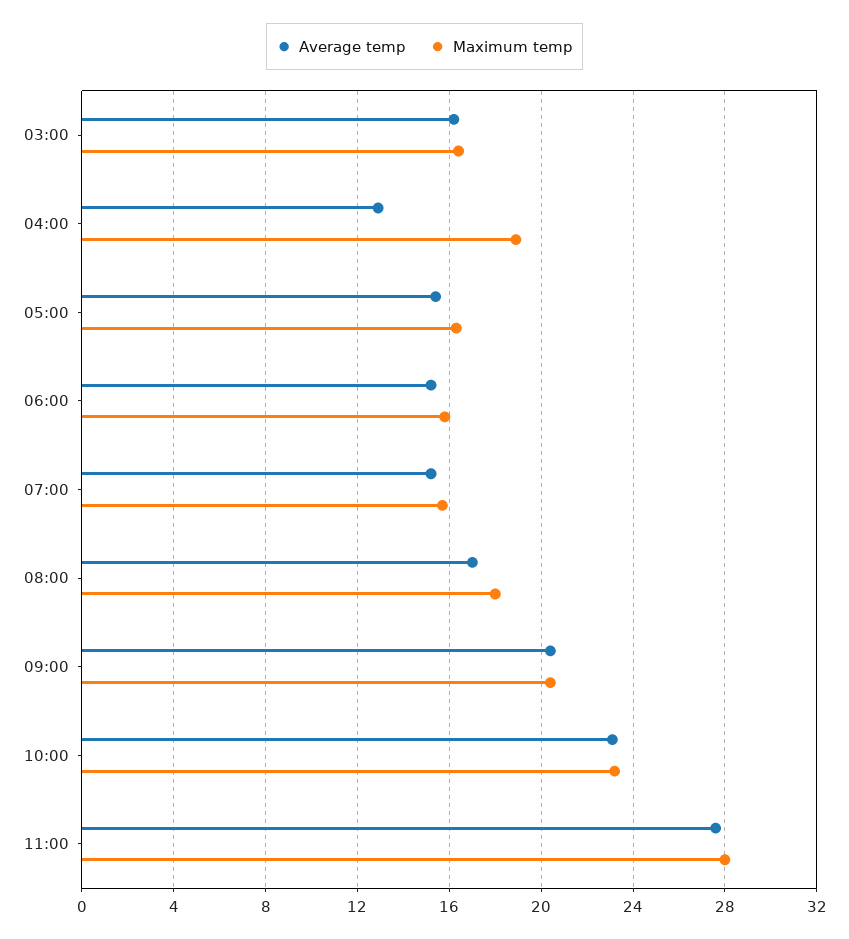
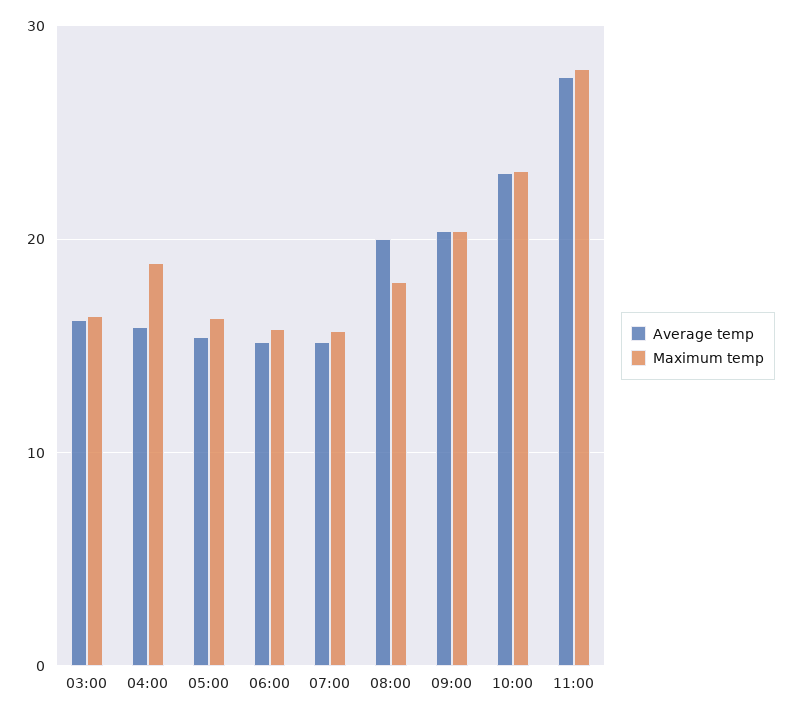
Average temp, 04:00: 13 -> 16
Average temp, 08:00: 17 -> 20

